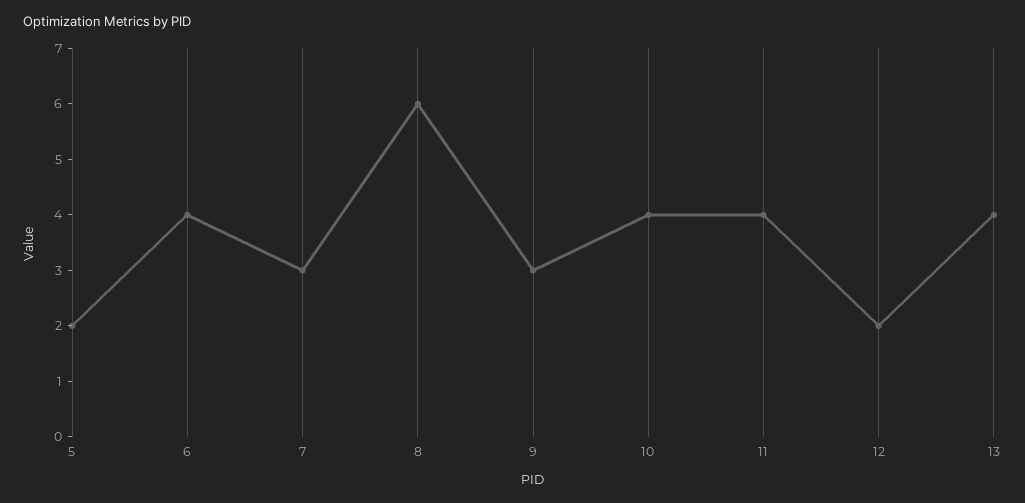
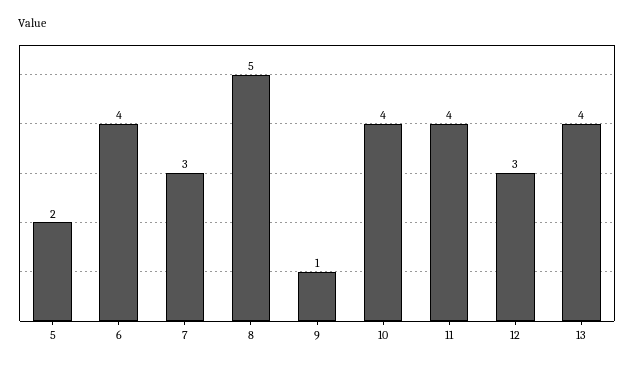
8: 6 -> 5
9: 3 -> 1
12: 2 -> 3

